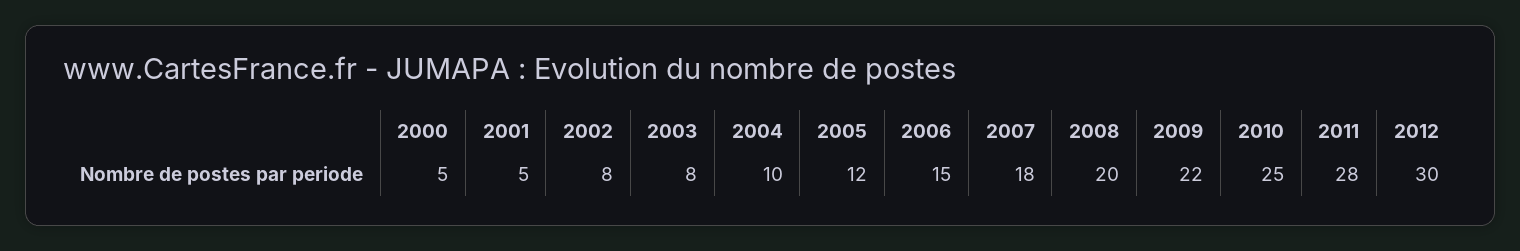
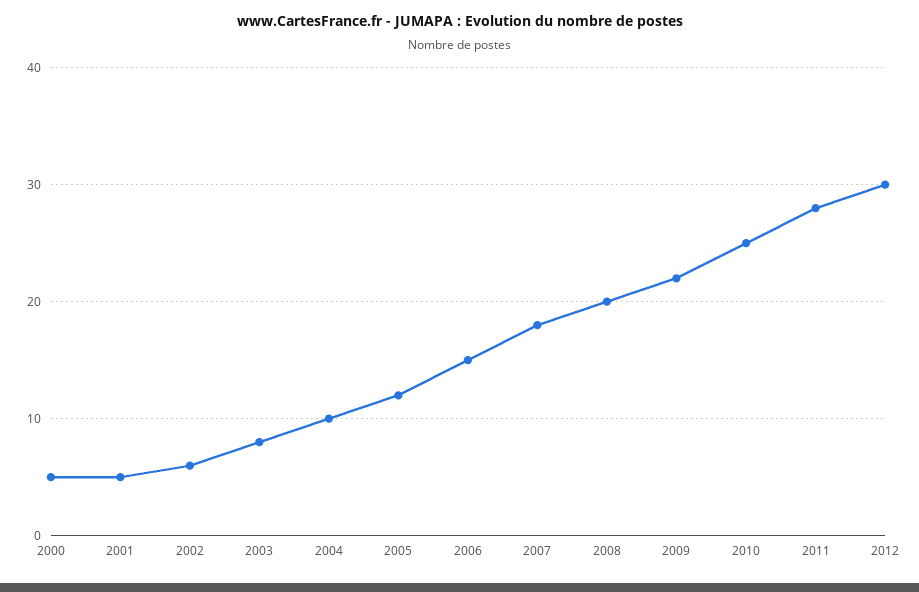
2002: 8 -> 6

